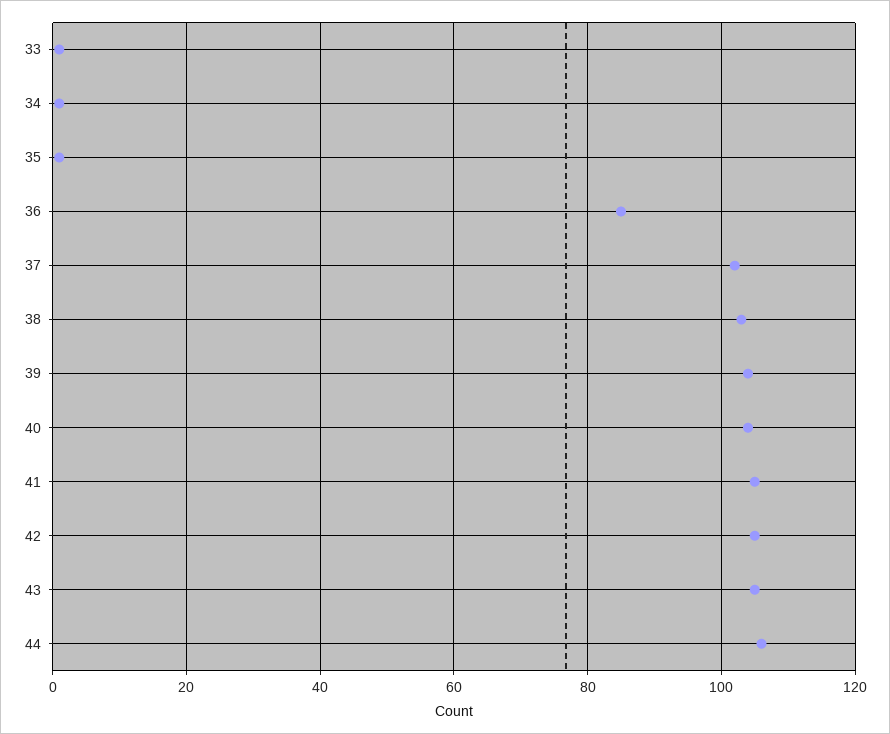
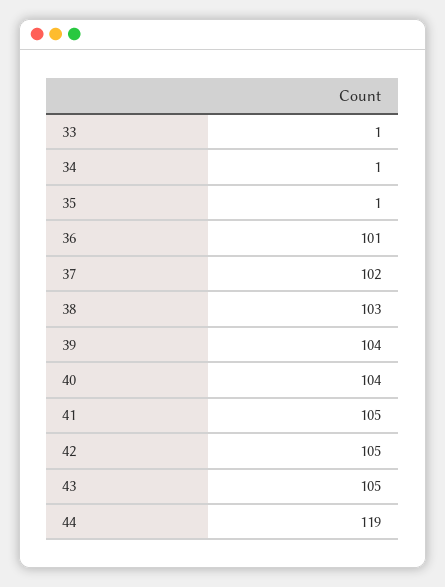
36: 85 -> 101
44: 105 -> 119

